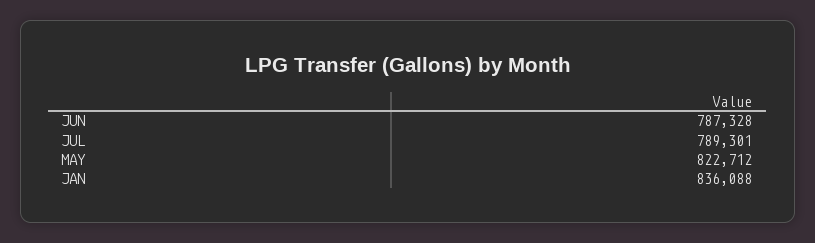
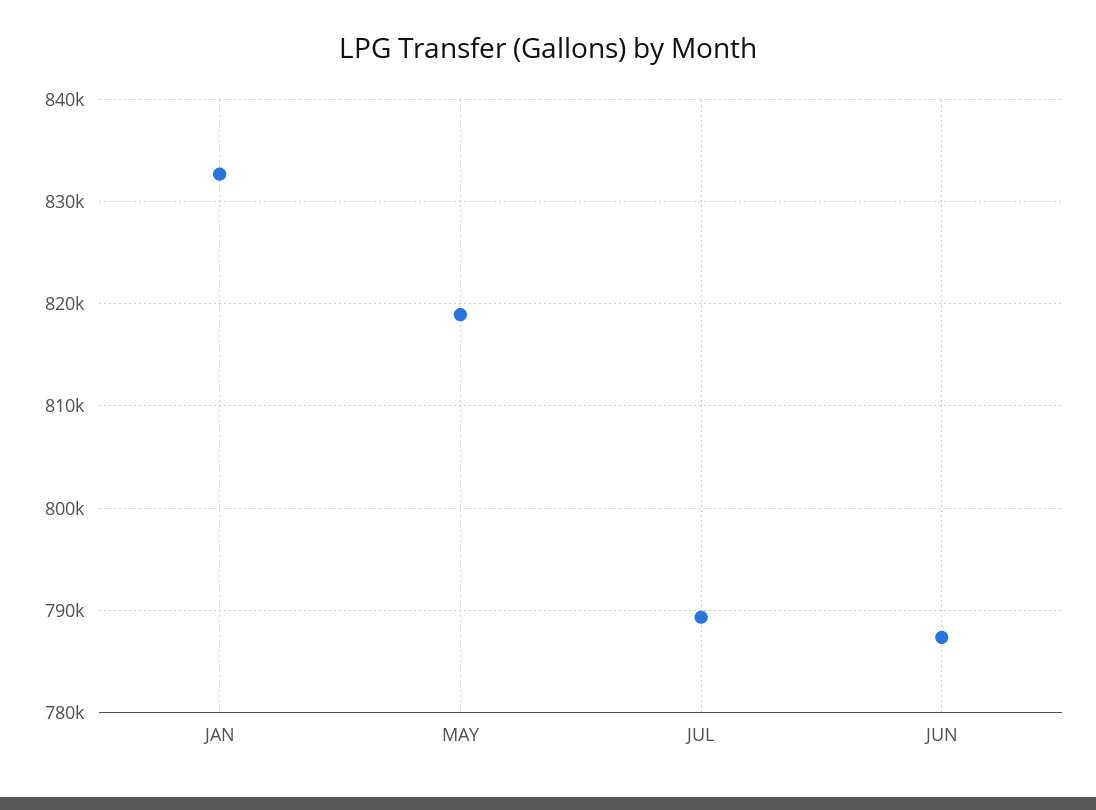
MAY: 822712 -> 819000
JAN: 836088 -> 833000

